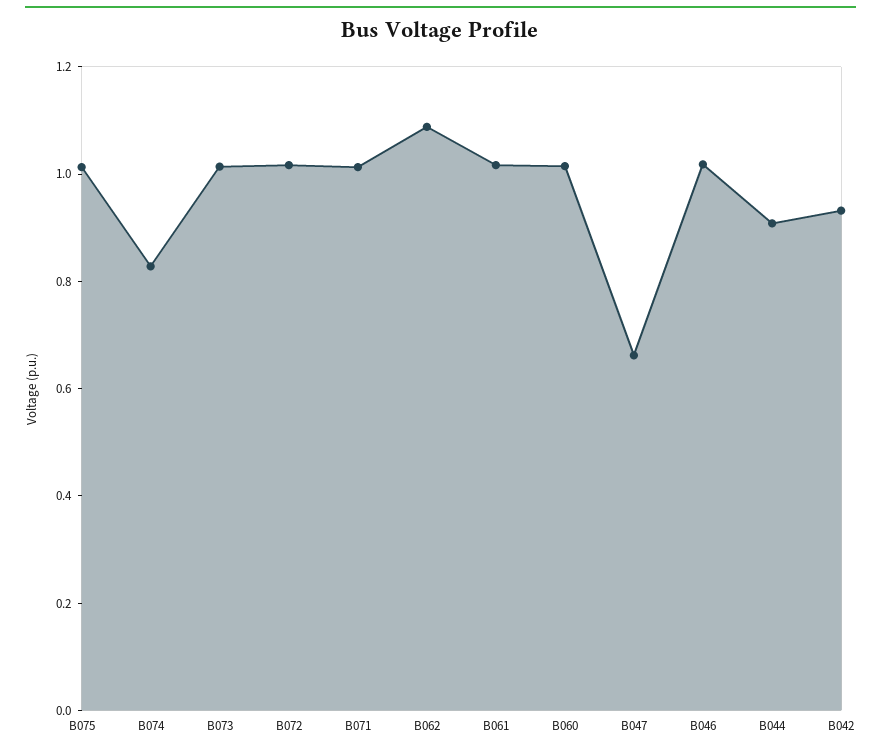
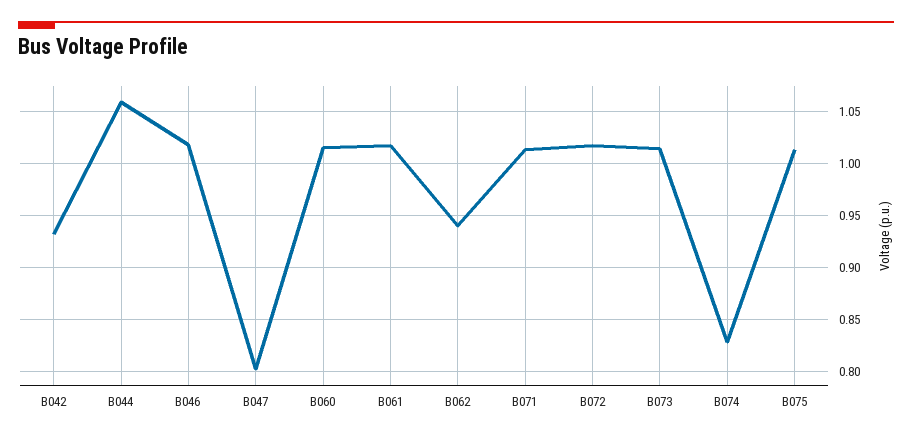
B062: 1.1 -> 0.94
B047: 0.65 -> 0.8
B044: 0.9 -> 1.06

